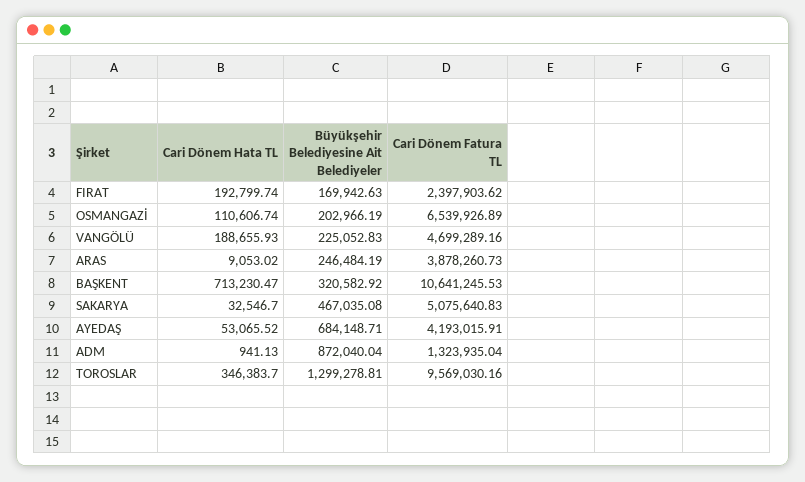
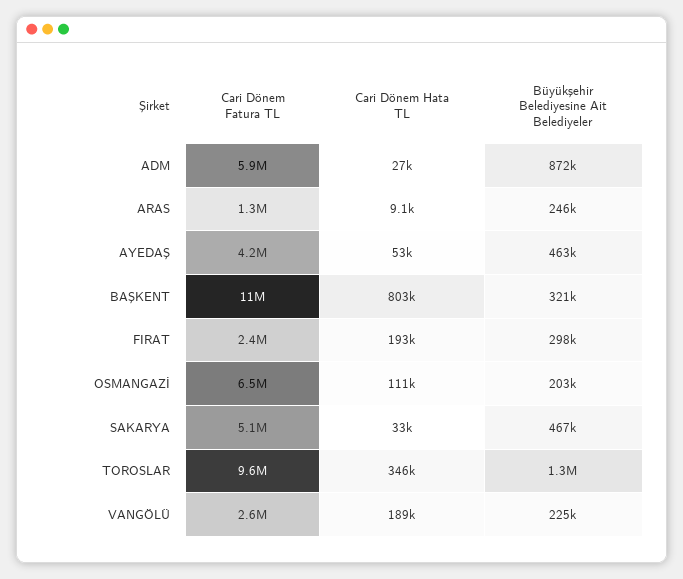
Büyükşehir Belediyesine Ait Belediyeler, FIRAT: 169942.63 -> 298000
Cari Dönem Fatura TL, VANGÖLÜ: 4699289.16 -> 2600000
Cari Dönem Fatura TL, ARAS: 3878260.73 -> 1300000
Cari Dönem Hata TL, BAŞKENT: 713230.47 -> 803000
Büyükşehir Belediyesine Ait Belediyeler, AYEDAŞ: 684148.71 -> 463000
Cari Dönem Hata TL, ADM: 941.13 -> 27000
Cari Dönem Fatura TL, ADM: 1323935.04 -> 5900000

